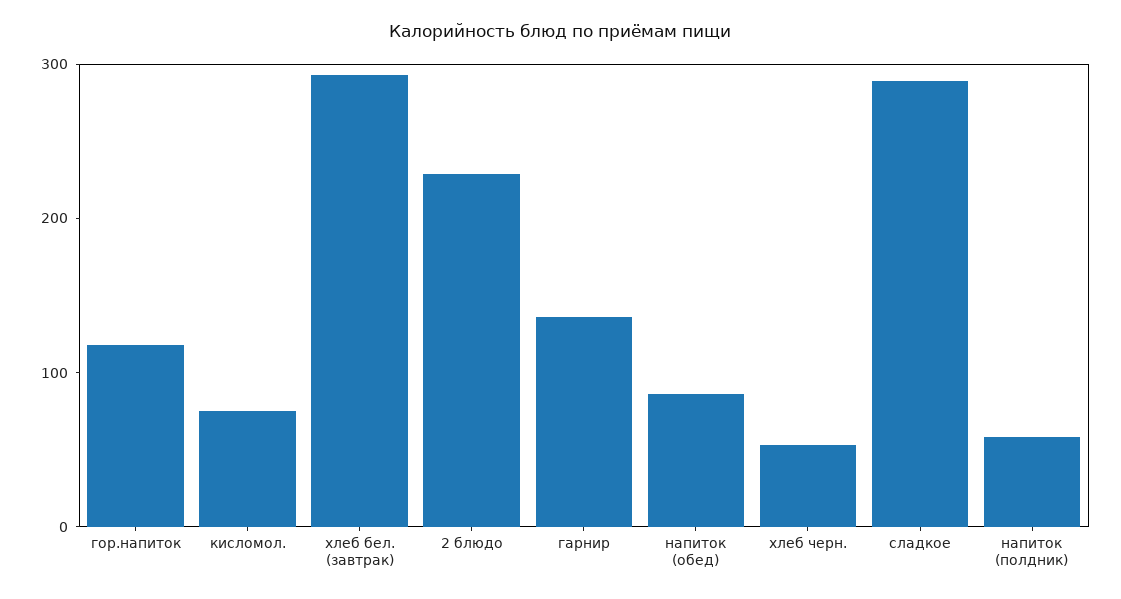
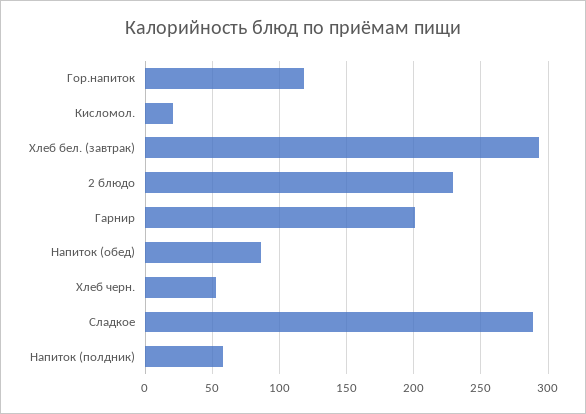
кисломол.: 80 -> 20
гарнир: 140 -> 200

